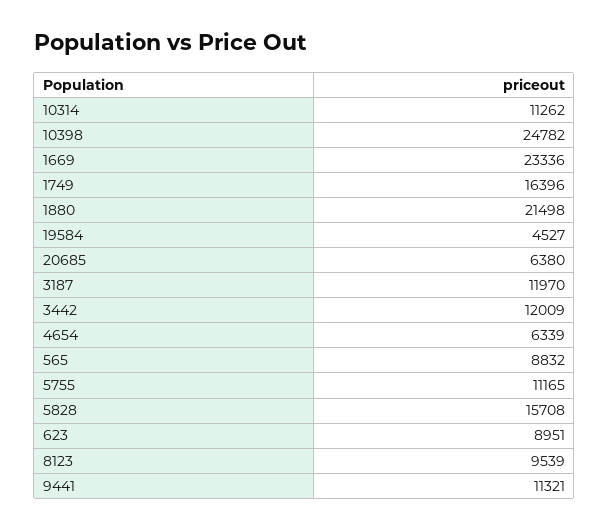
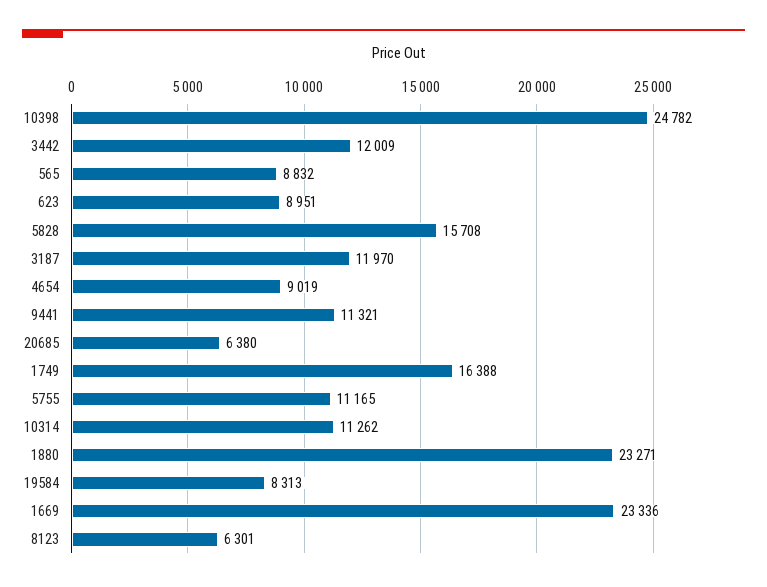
1749: 16396 -> 16388
1880: 21498 -> 23271
19584: 4527 -> 8313
4654: 6339 -> 9019
8123: 9539 -> 6301

